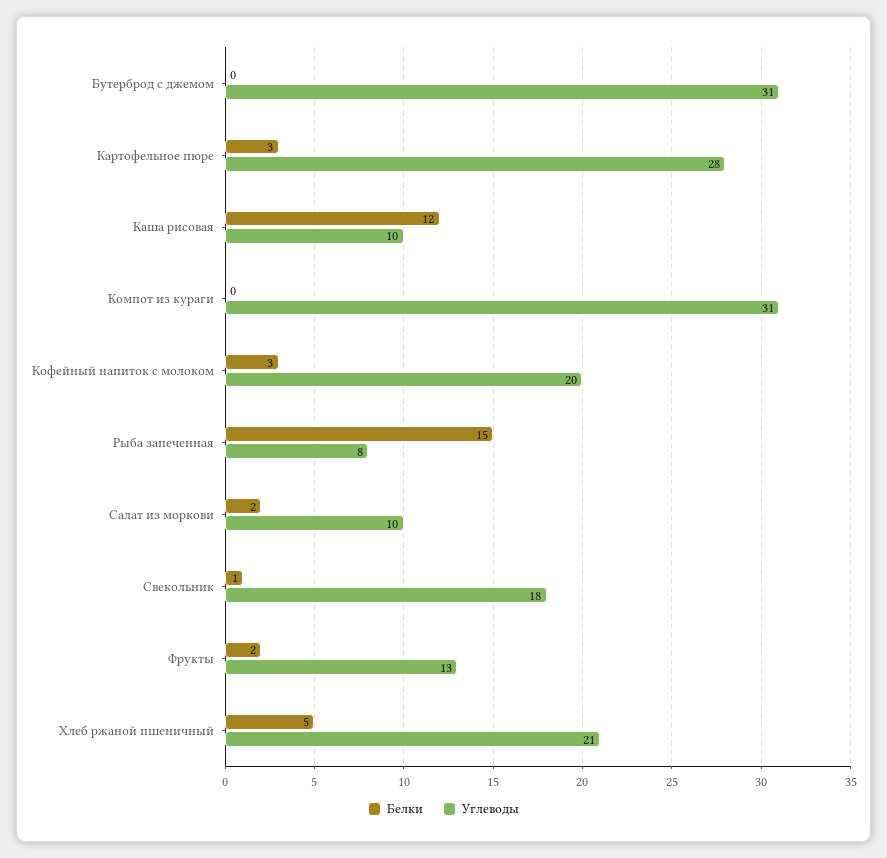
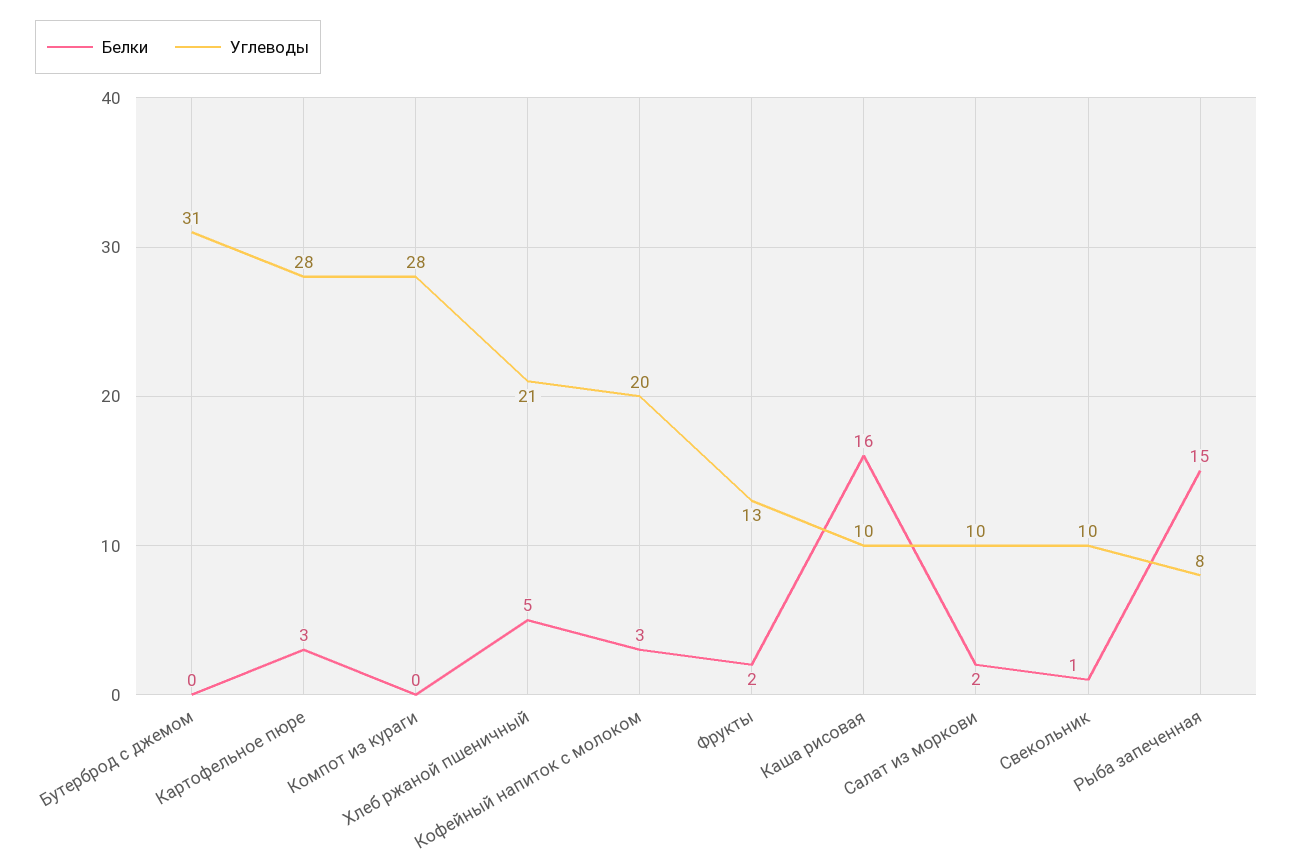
Белки, Каша рисовая: 12 -> 16
Углеводы, Компот из кураги: 31 -> 28
Углеводы, Свекольник: 18 -> 10

